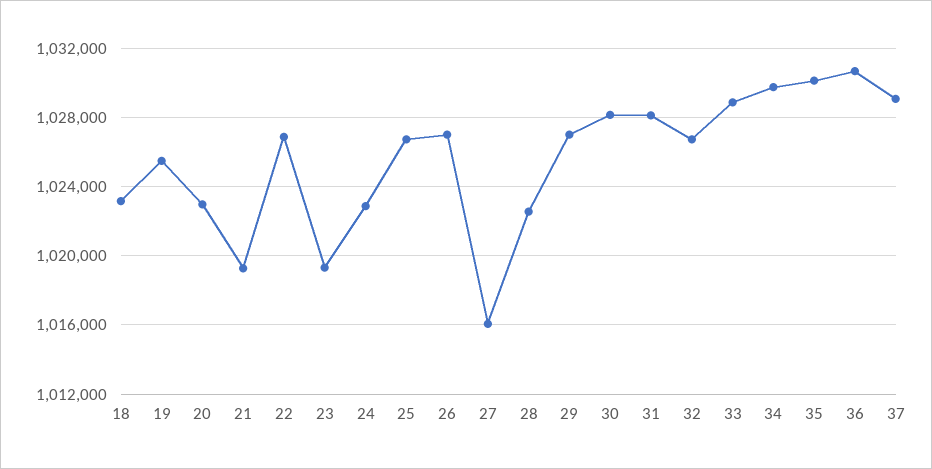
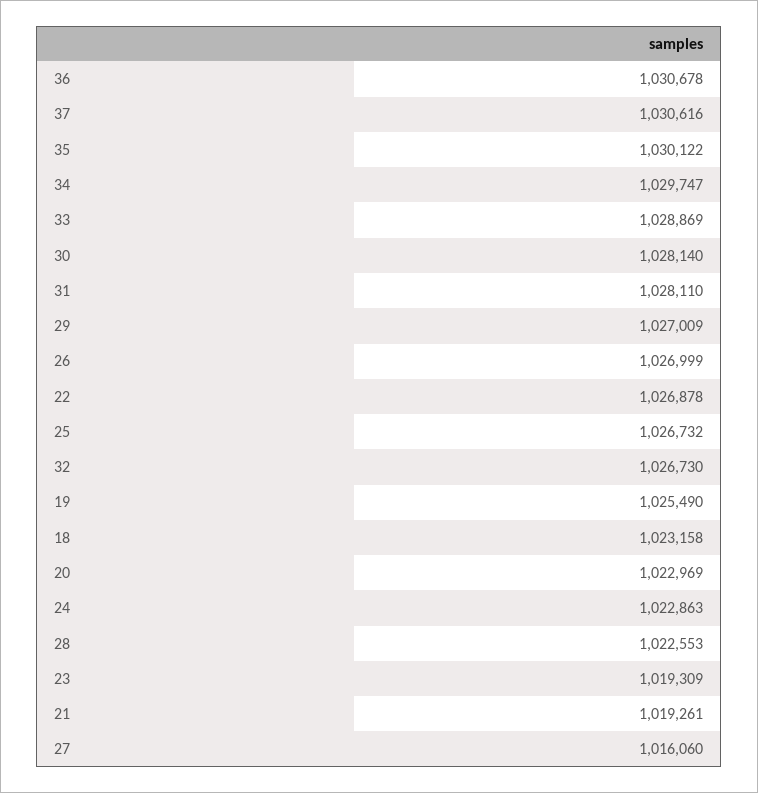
37: 1029000 -> 1030616

